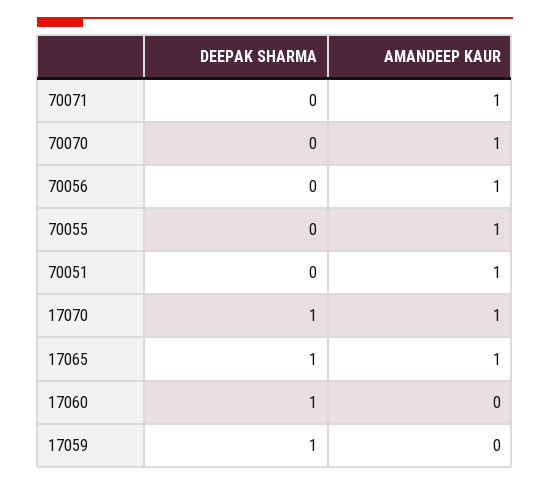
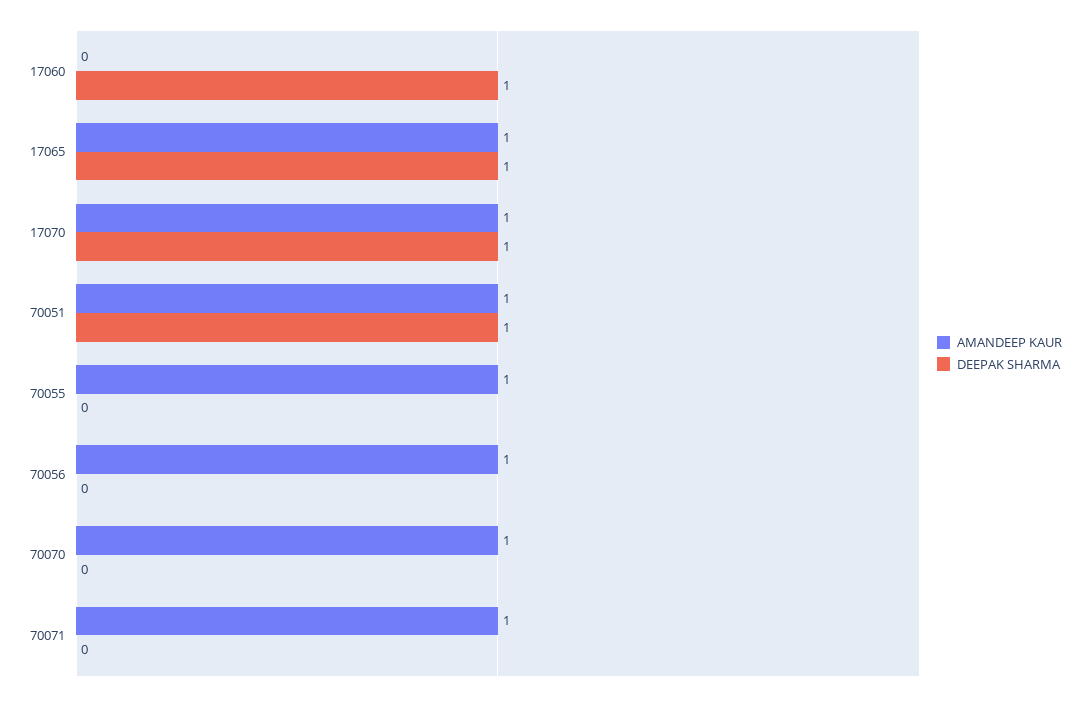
DEEPAK SHARMA, 70051: 0 -> 1
DEEPAK SHARMA, 17059: 1 -> none
AMANDEEP KAUR, 17059: 0 -> none

